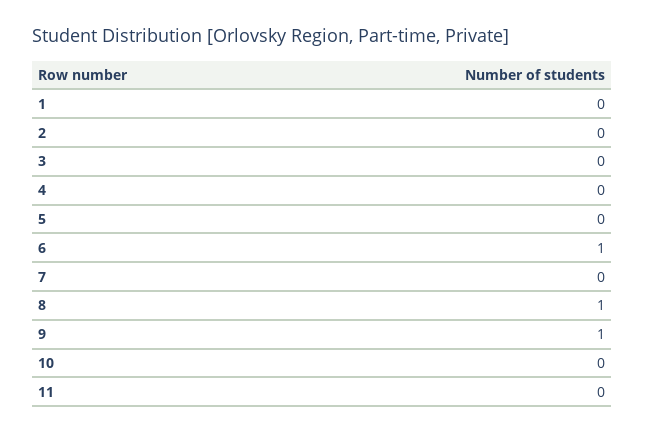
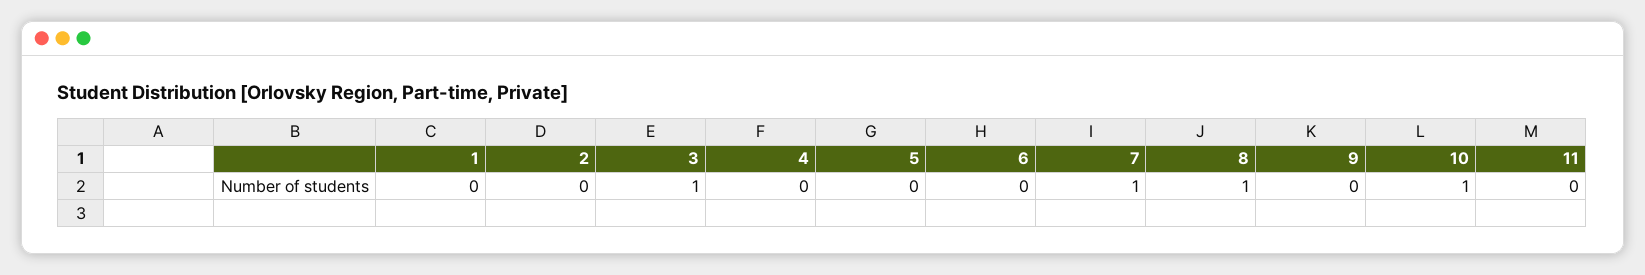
3: 0 -> 1
6: 1 -> 0
7: 0 -> 1
9: 1 -> 0
10: 0 -> 1

